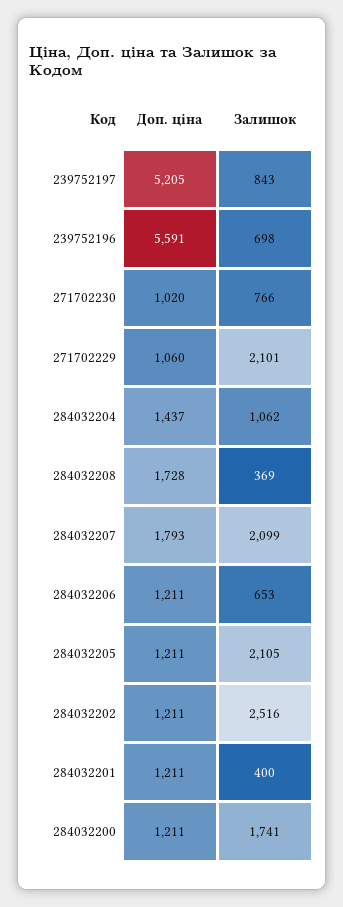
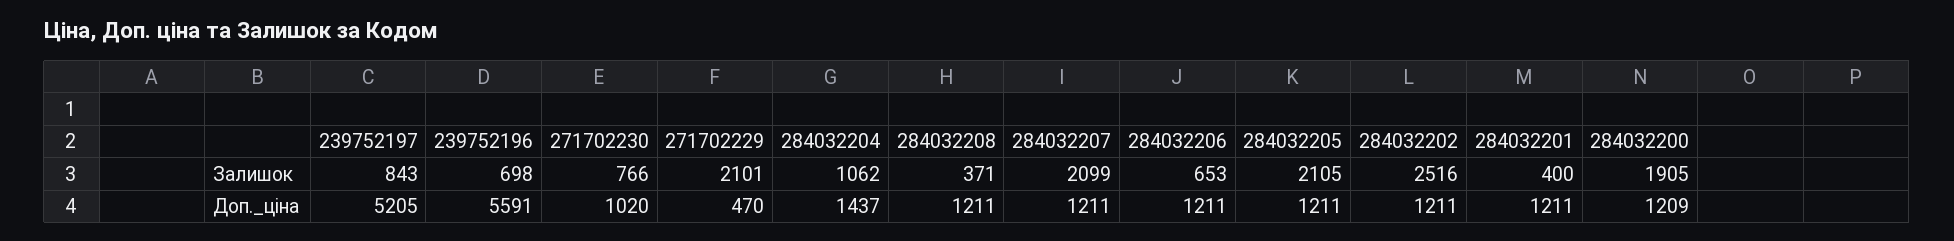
Доп. ціна, 271702229: 1060 -> 470
Доп. ціна, 284032208: 1728 -> 1211
Залишок, 284032208: 369 -> 371
Доп. ціна, 284032207: 1793 -> 1211
Доп. ціна, 284032200: 1211 -> 1209
Залишок, 284032200: 1741 -> 1905

